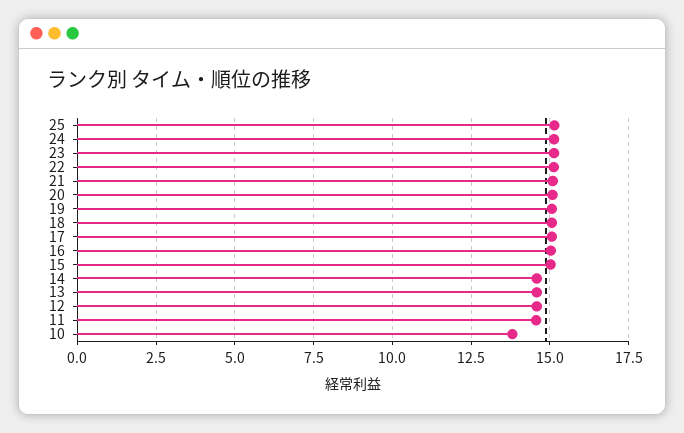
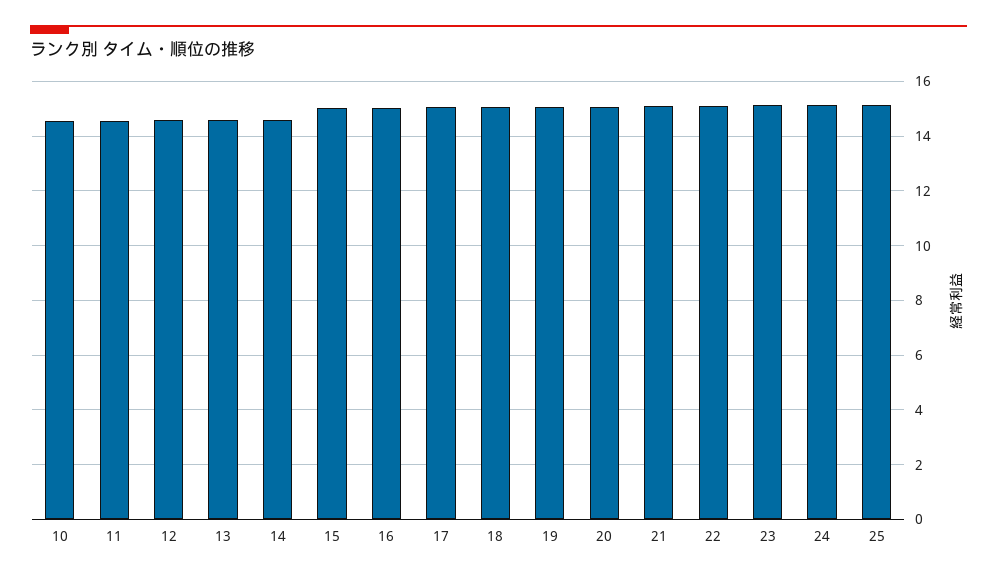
10: 13.75 -> 14.5

